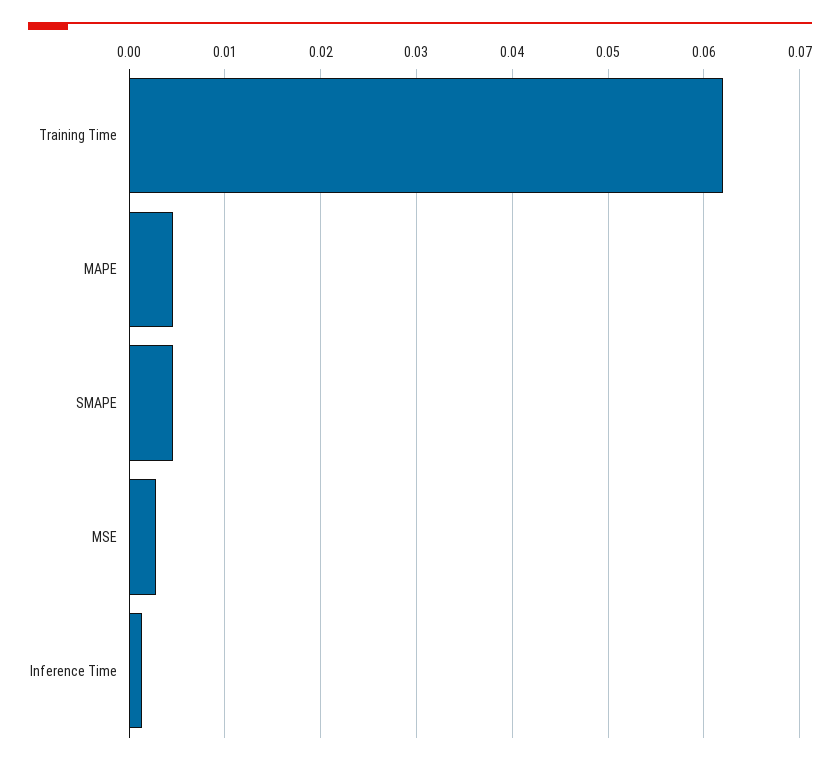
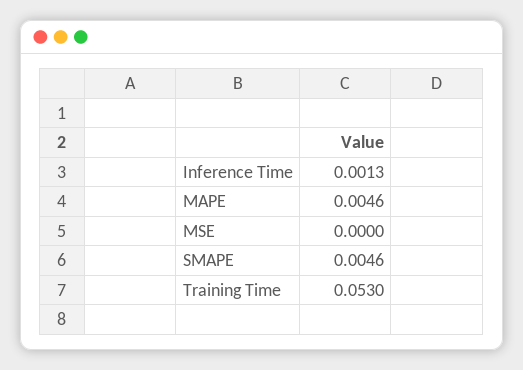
Training Time: 0.062 -> 0.053
MSE: 0.003 -> 0

